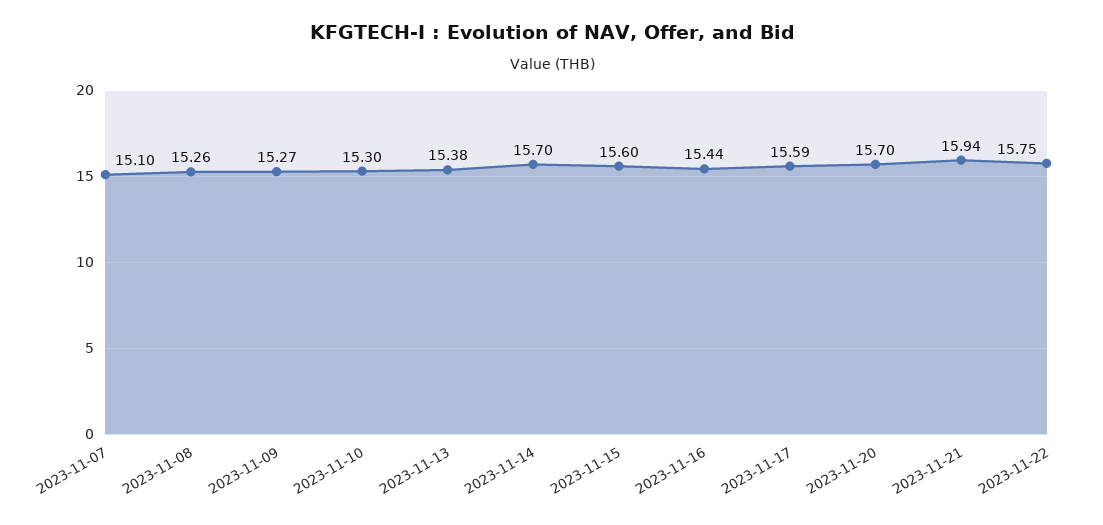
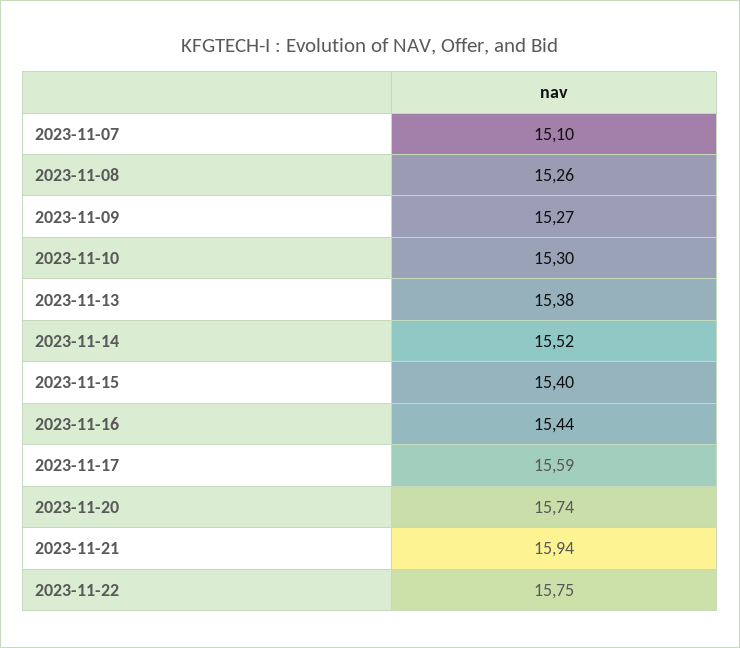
2023-11-14: 15.7 -> 15.52
2023-11-15: 15.6 -> 15.4
2023-11-20: 15.7 -> 15.74

